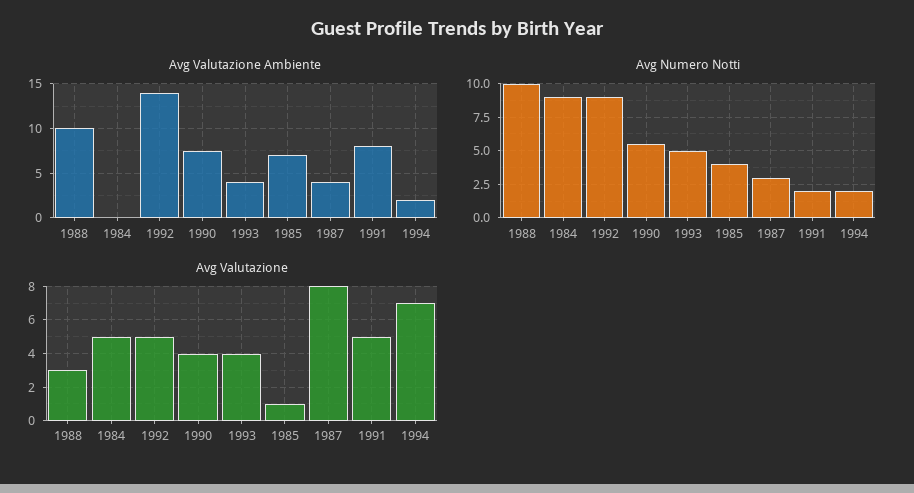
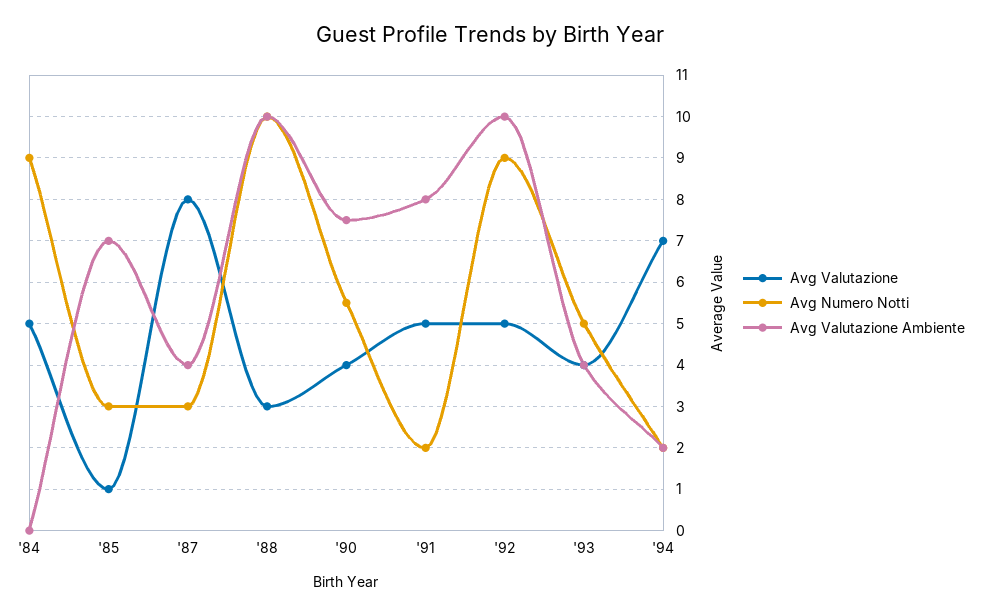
Avg Valutazione Ambiente, 1992: 14 -> 10
Avg Numero Notti, 1985: 4 -> 3

